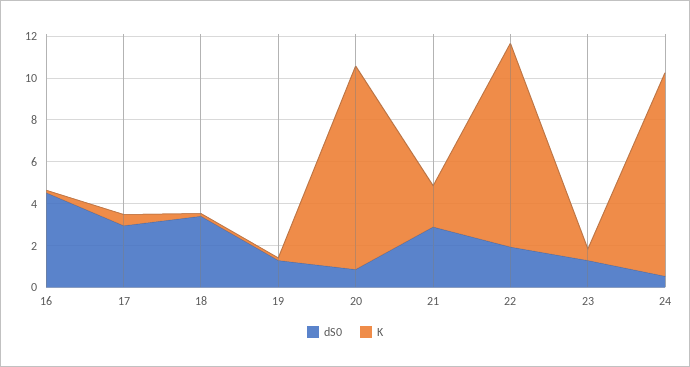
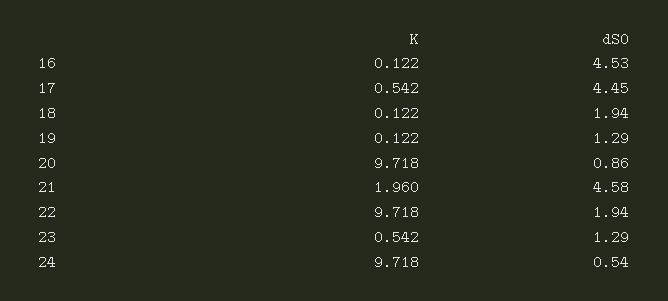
dS0, 17: 3 -> 4.45
dS0, 18: 3.5 -> 1.94
dS0, 21: 3 -> 4.58

